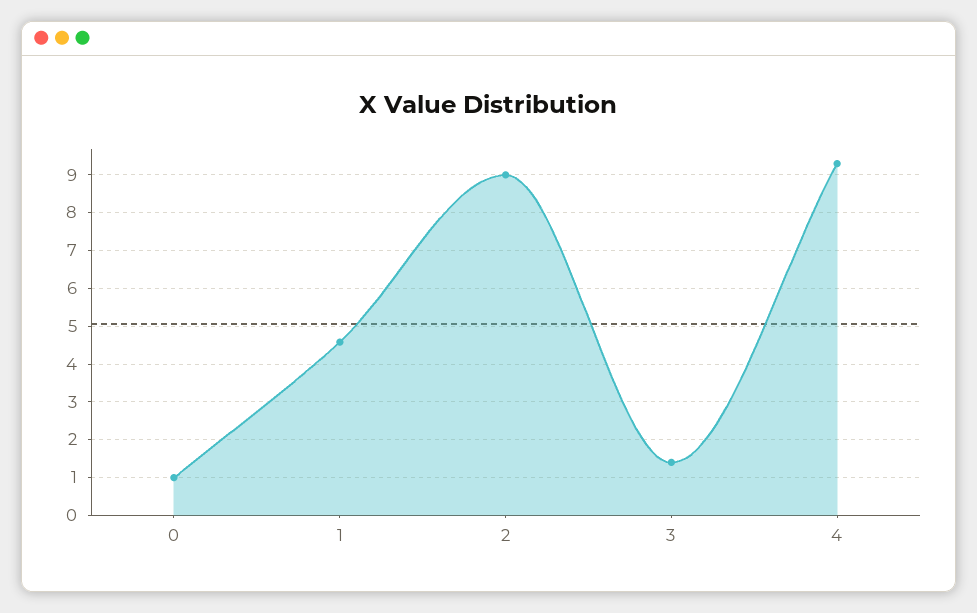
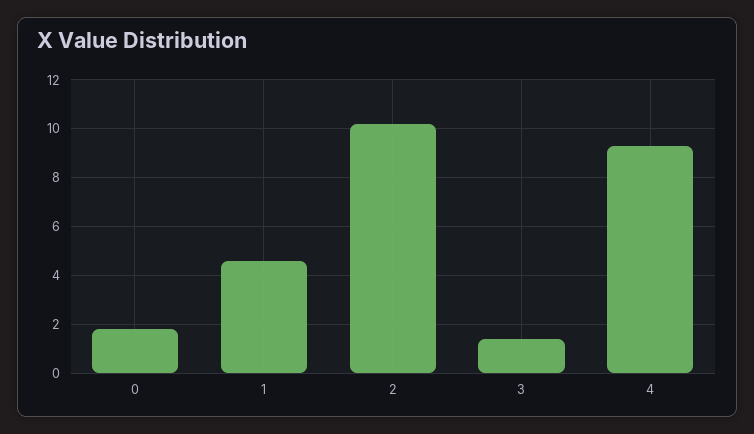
0: 1 -> 1.75
2: 9 -> 10.25

